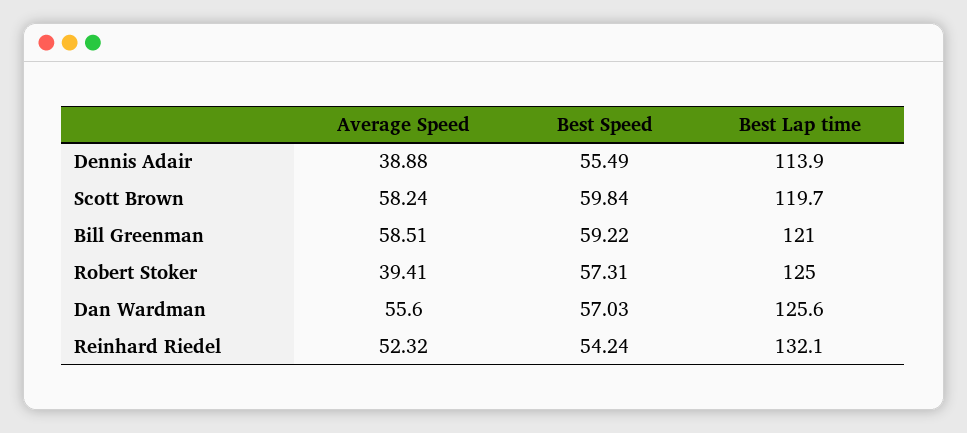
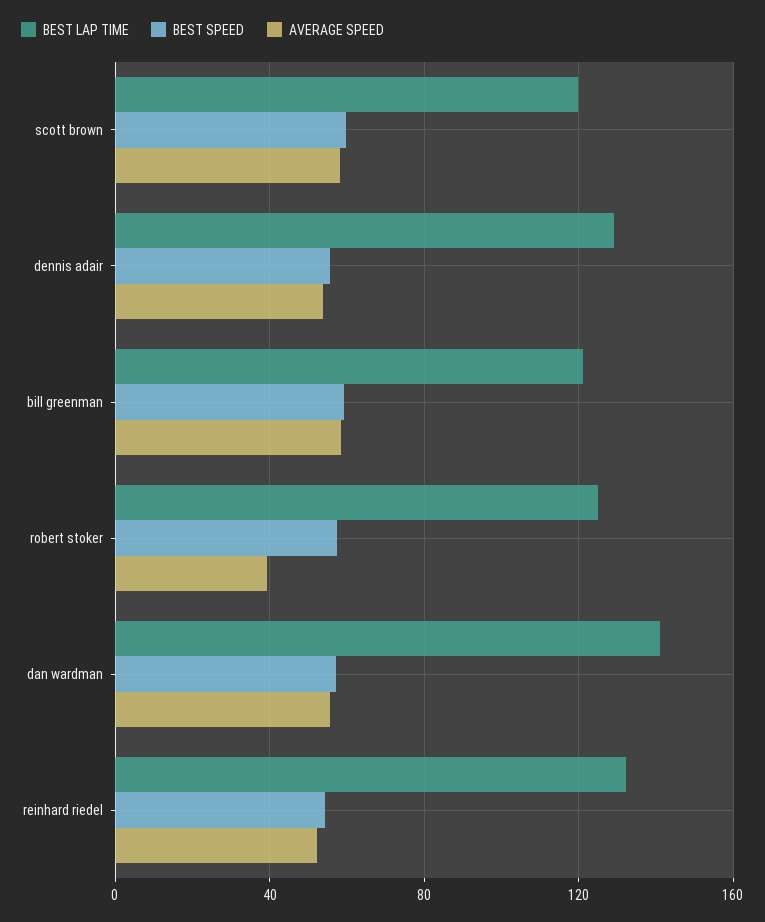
Average Speed, Dennis Adair: 38.88 -> 55
Best Lap time, Dennis Adair: 113.9 -> 130
Best Lap time, Dan Wardman: 125.6 -> 140

